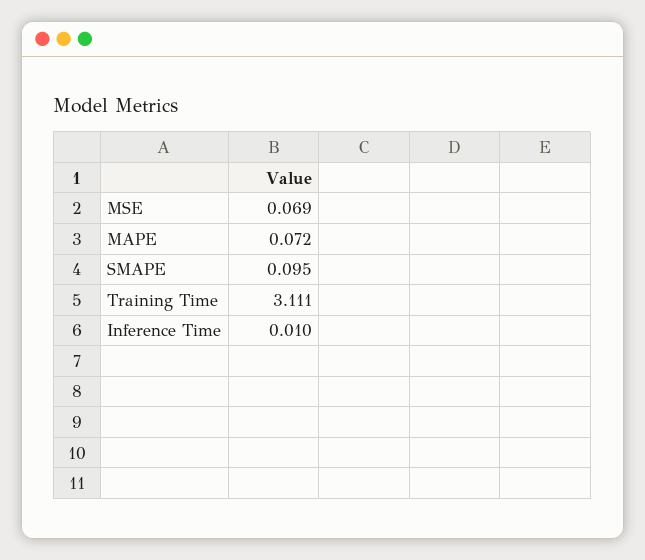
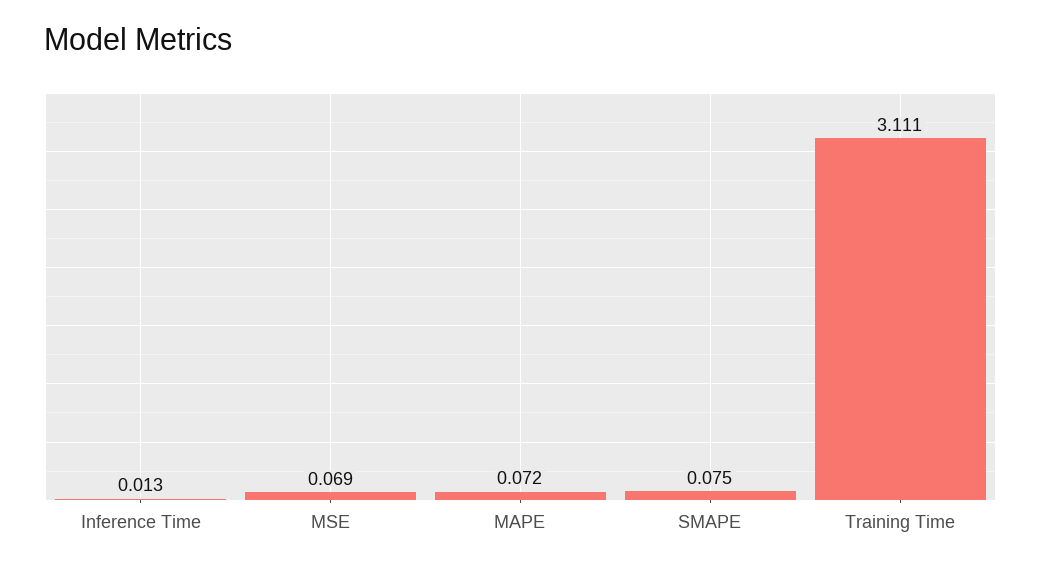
SMAPE: 0.095 -> 0.075
Inference Time: 0.01 -> 0.013

